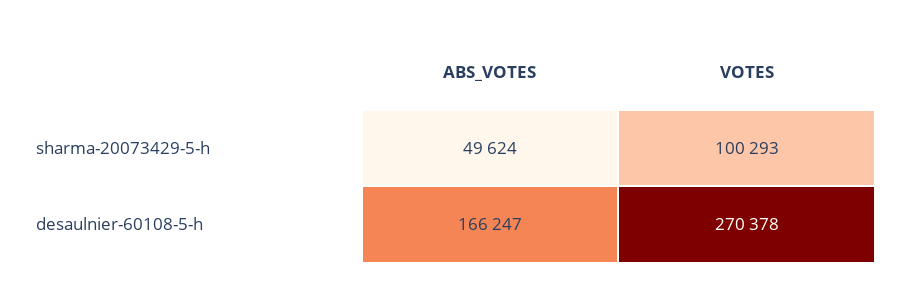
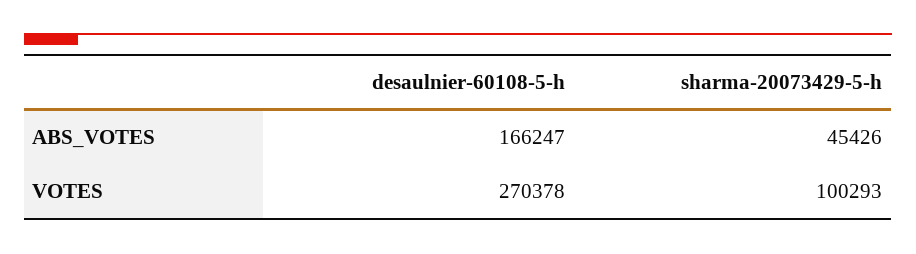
ABS_VOTES, sharma-20073429-5-h: 49624 -> 45426

